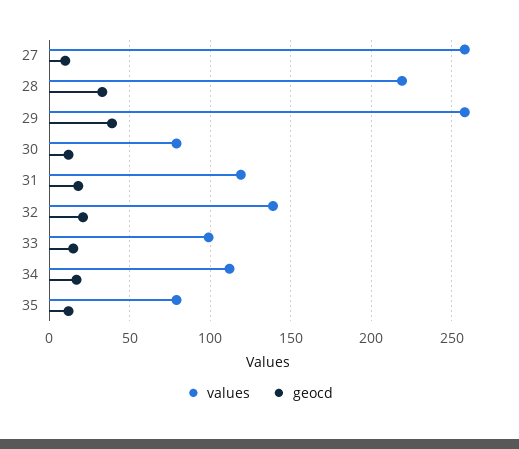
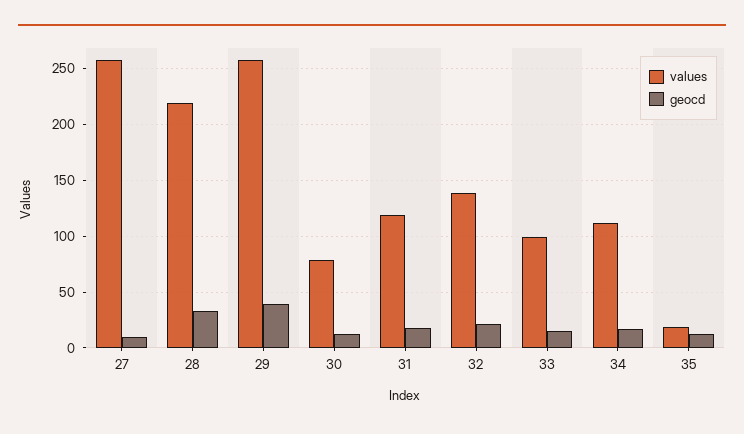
values, 35: 80 -> 20

